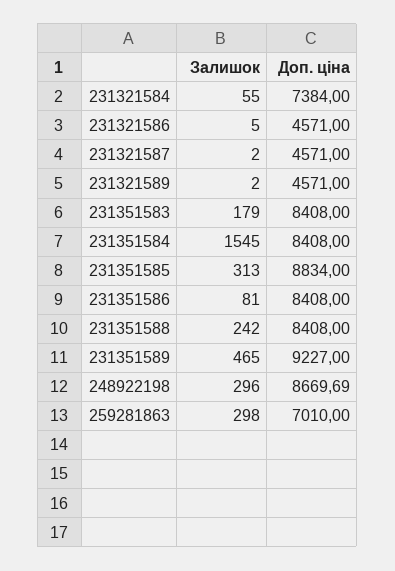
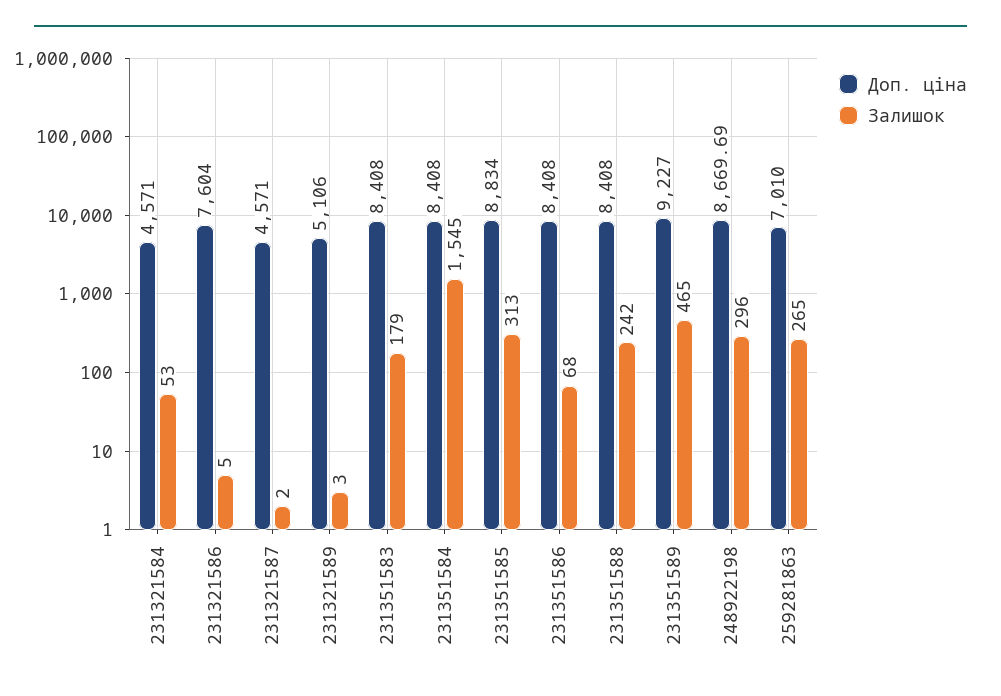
Залишок, 231321584: 55 -> 53
Доп. ціна, 231321584: 7384 -> 4571
Доп. ціна, 231321586: 4571 -> 7604
Залишок, 231321589: 2 -> 3
Доп. ціна, 231321589: 4571 -> 5106
Залишок, 231351586: 81 -> 68
Залишок, 259281863: 298 -> 265

